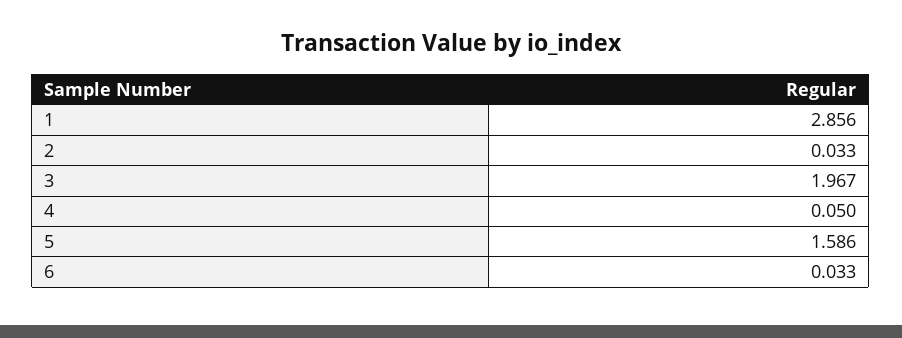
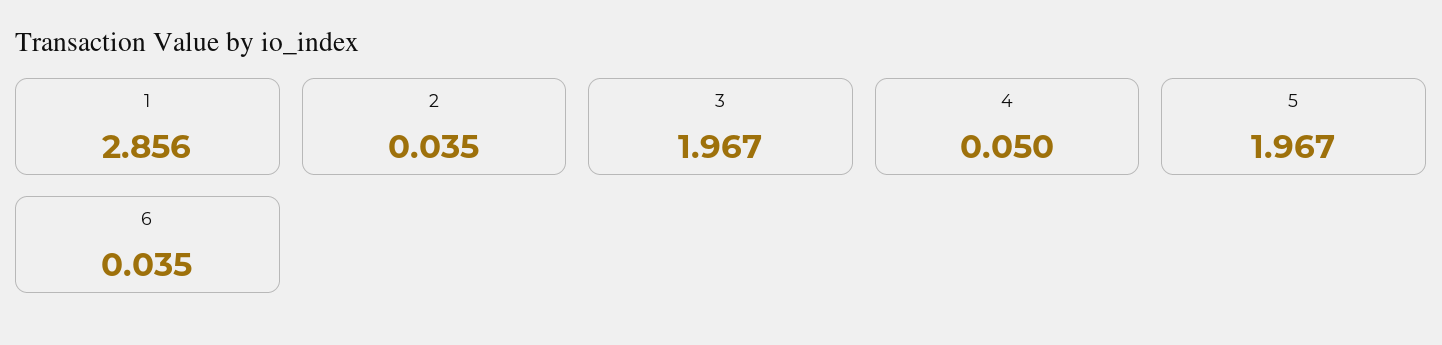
2: 0.033 -> 0.035
5: 1.586 -> 1.967
6: 0.033 -> 0.035

